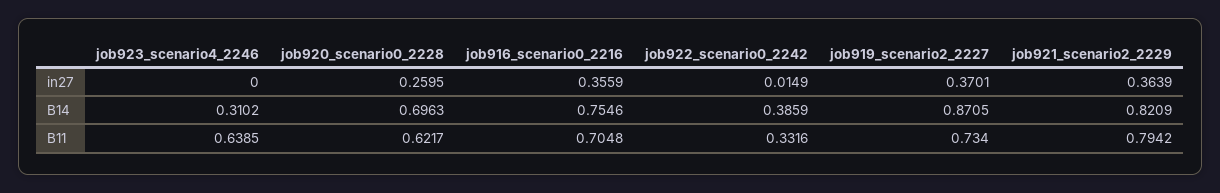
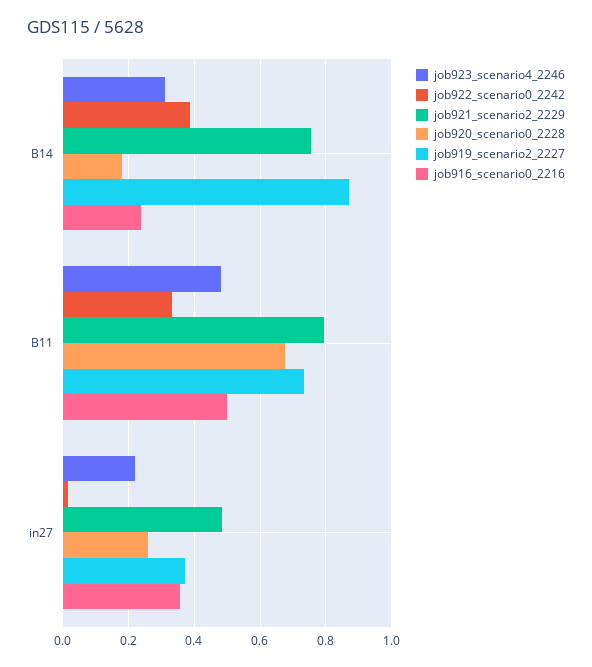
job923_scenario4_2246, in27: 0 -> 0.22
job921_scenario2_2229, in27: 0.3639 -> 0.48
job920_scenario0_2228, B14: 0.6963 -> 0.18
job916_scenario0_2216, B14: 0.7546 -> 0.24
job921_scenario2_2229, B14: 0.8209 -> 0.76
job923_scenario4_2246, B11: 0.6385 -> 0.48
job920_scenario0_2228, B11: 0.6217 -> 0.68
job916_scenario0_2216, B11: 0.7048 -> 0.5

